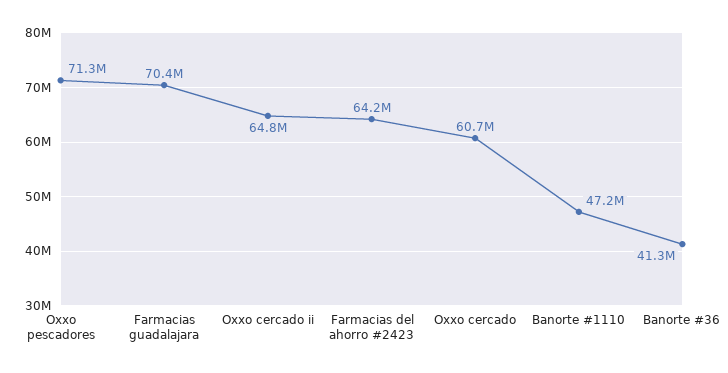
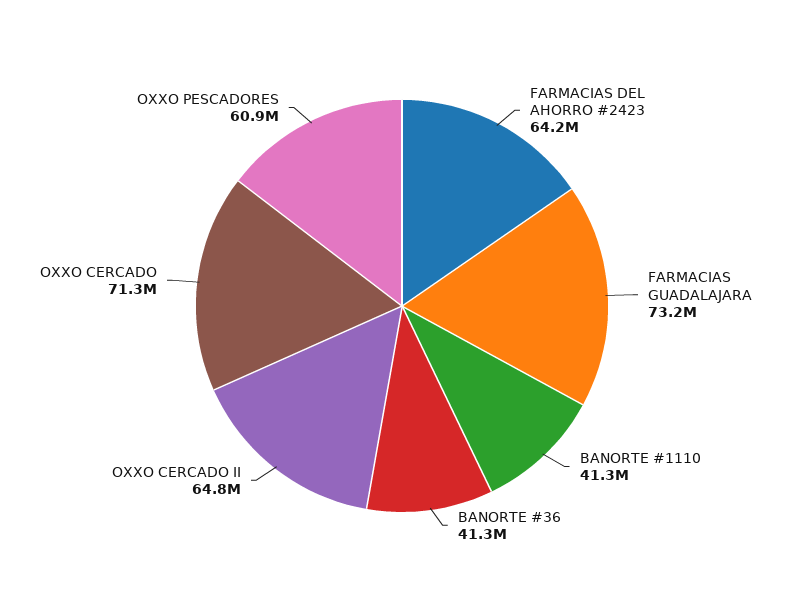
Oxxo pescadores: 71300000 -> 60900000
Farmacias guadalajara: 70400000 -> 73200000
Oxxo cercado: 60700000 -> 71300000
Banorte #1110: 47200000 -> 41300000

